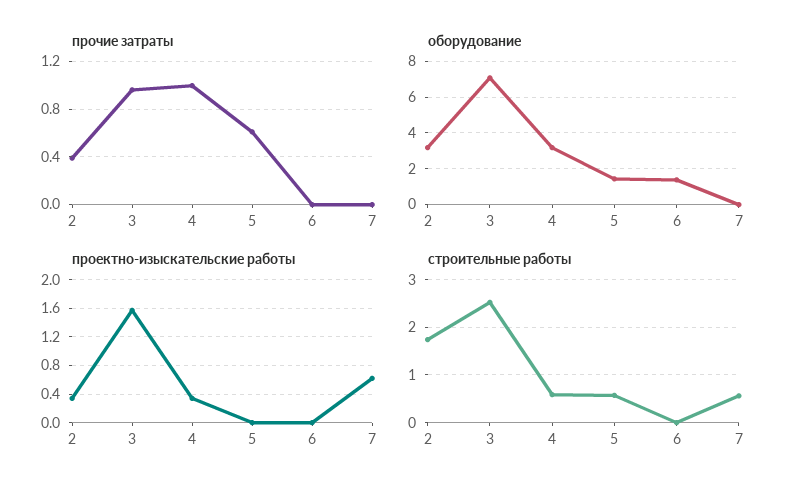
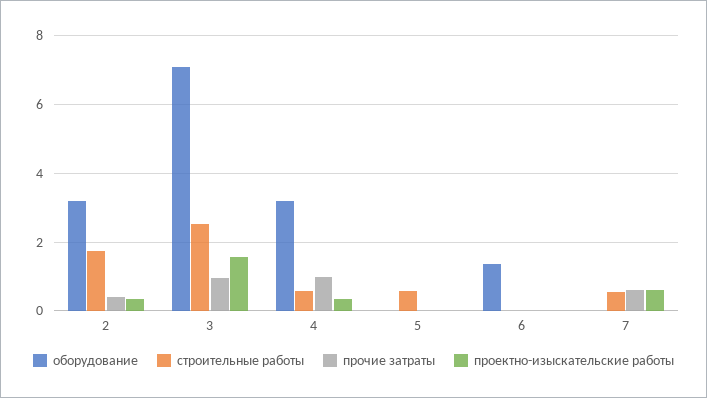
прочие затраты, 5: 0.6 -> 0
прочие затраты, 7: 0 -> 0.6
оборудование, 5: 1.5 -> 0

